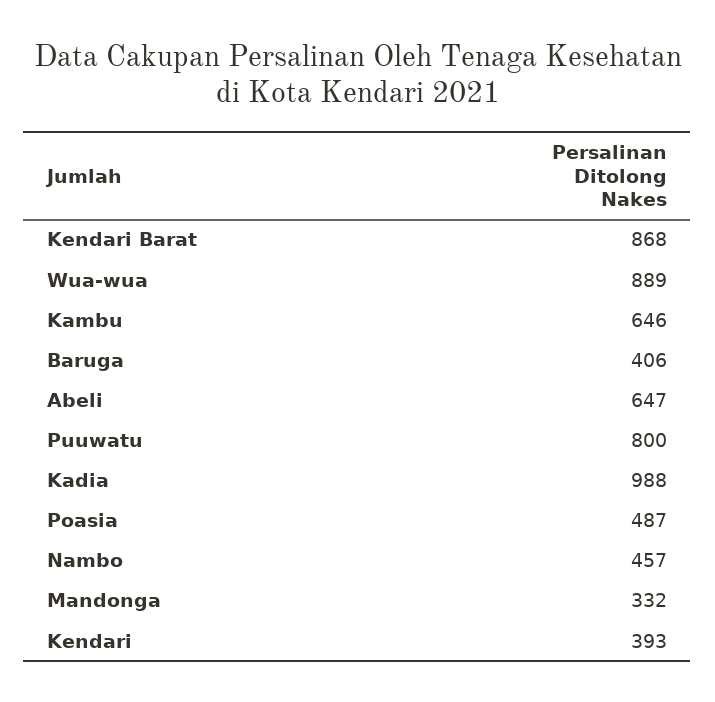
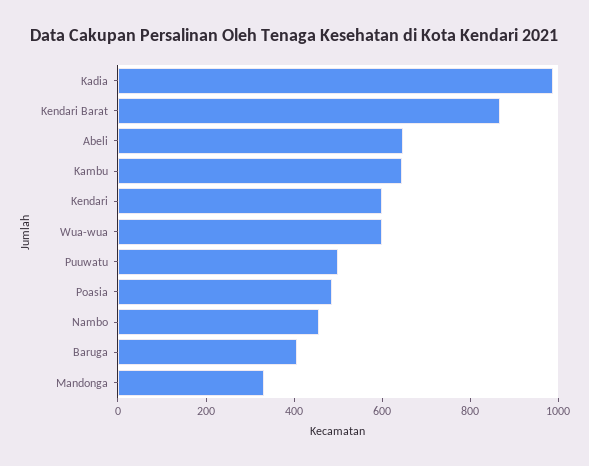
Wua-wua: 889 -> 600
Puuwatu: 800 -> 500
Kendari: 393 -> 600

